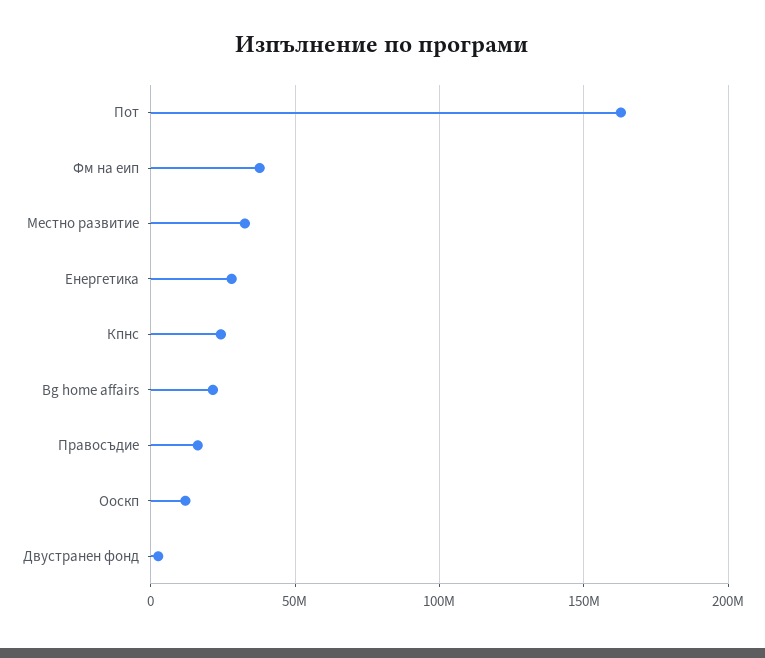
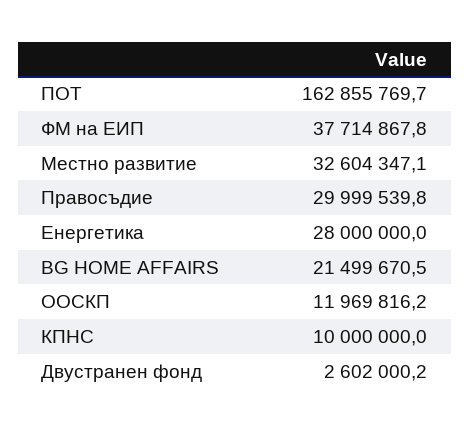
Кпнс: 25000000 -> 10000000
Правосъдие: 15000000 -> 29999539.8

